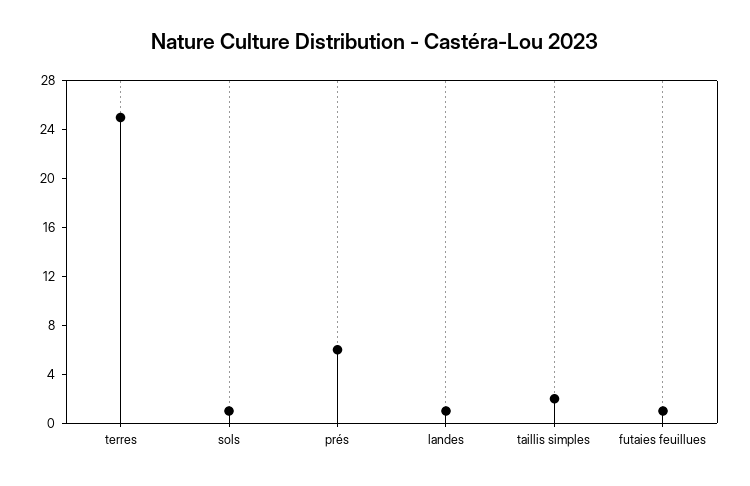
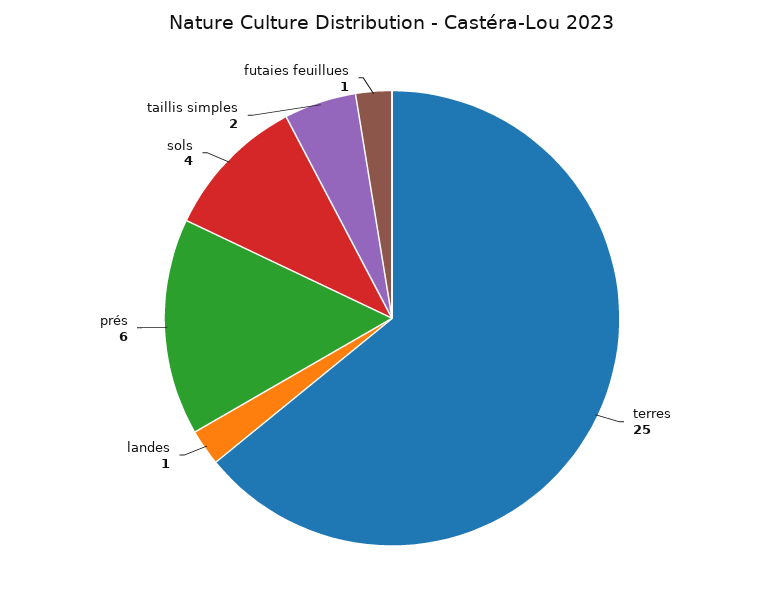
sols: 1 -> 4

